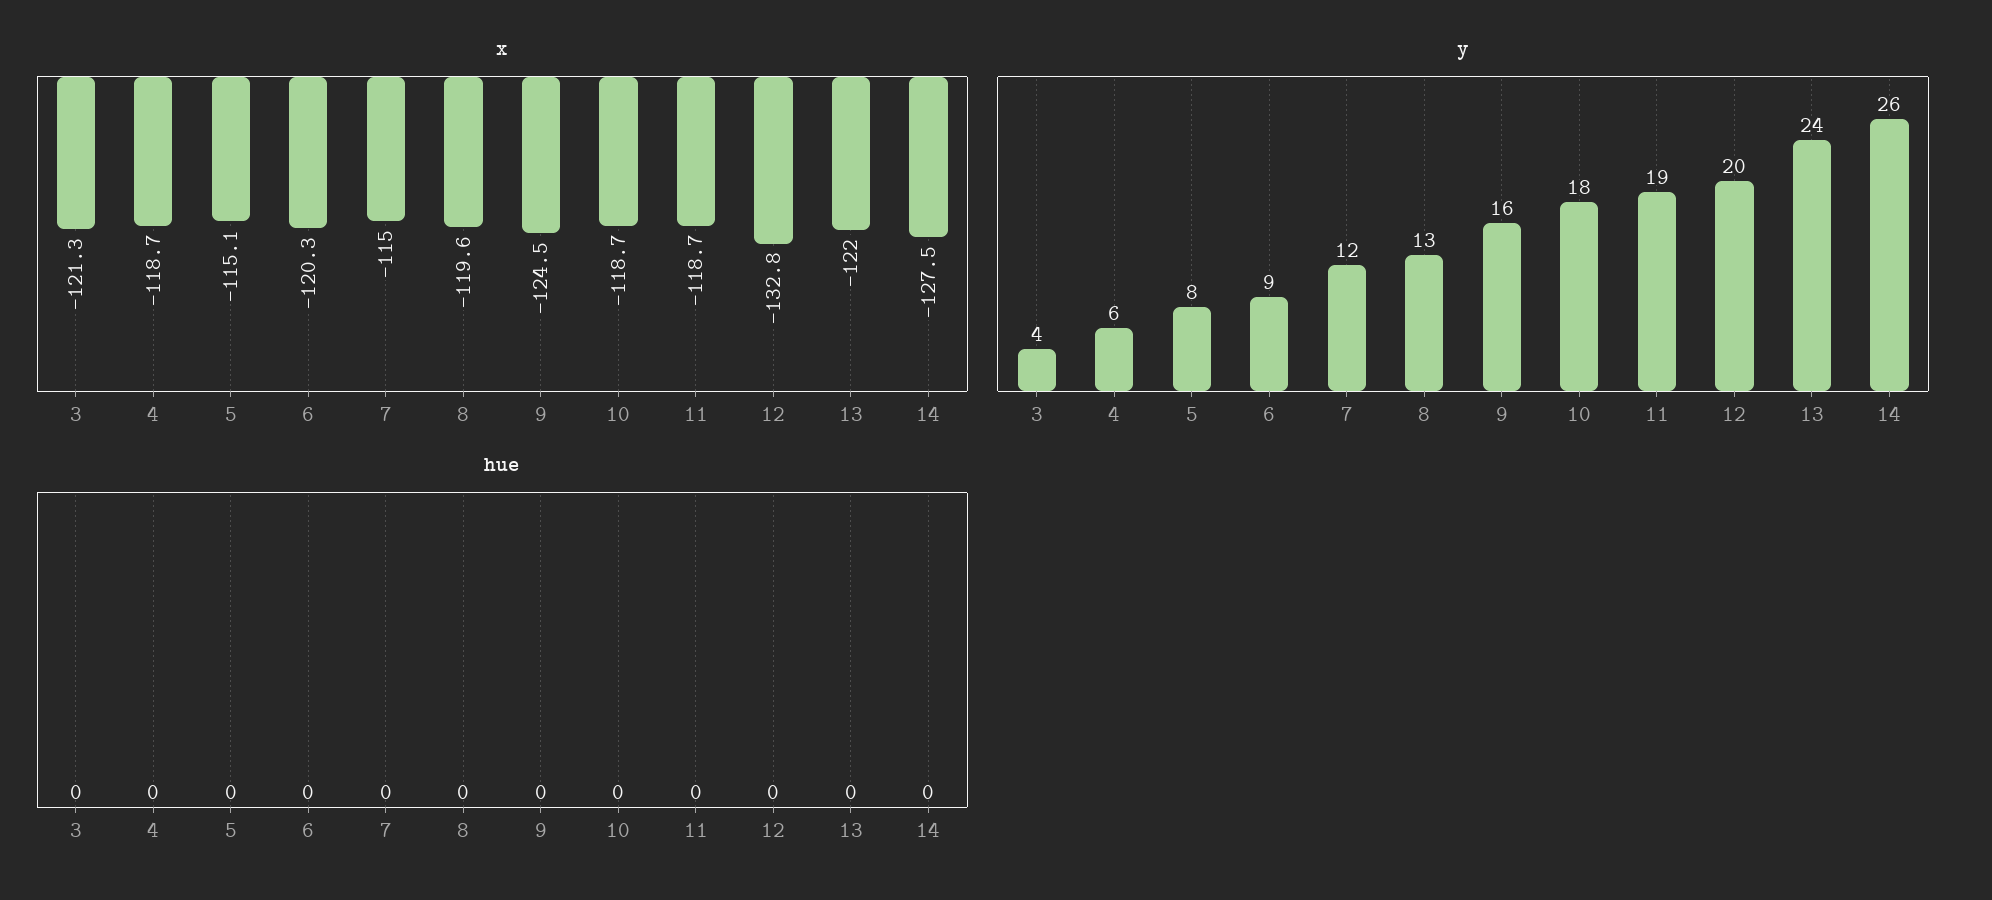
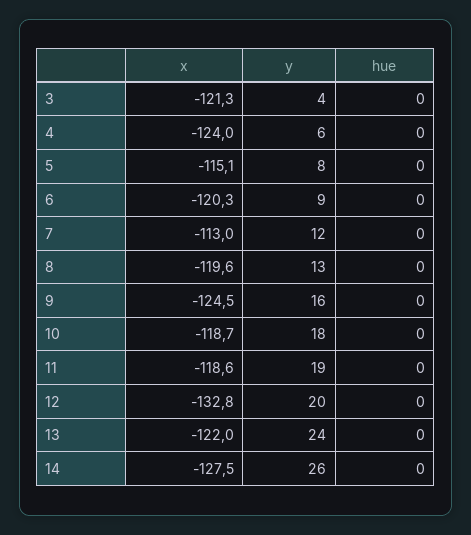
x, 4: -118.7 -> -124
x, 7: -115 -> -113
x, 11: -118.7 -> -118.6

